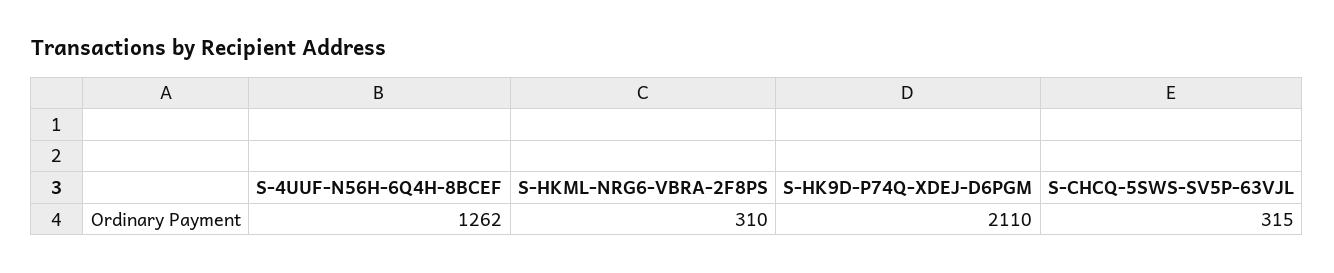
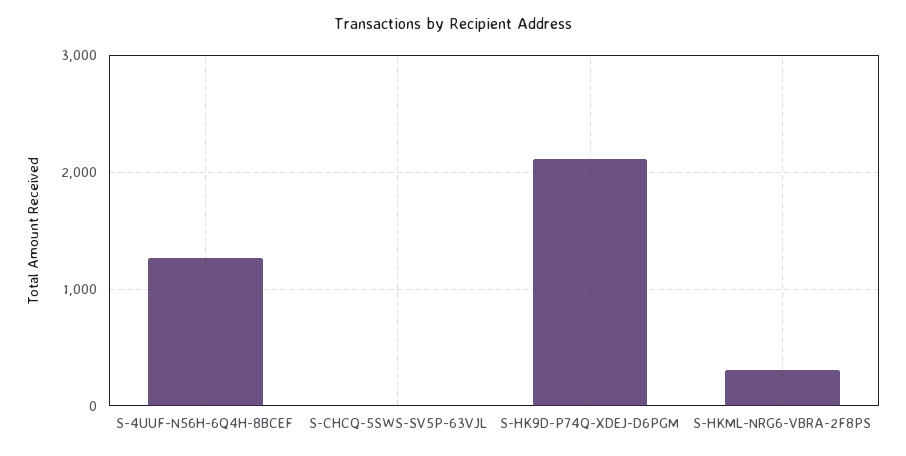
S-CHCQ-5SWS-SV5P-63VJL: 315 -> 0

